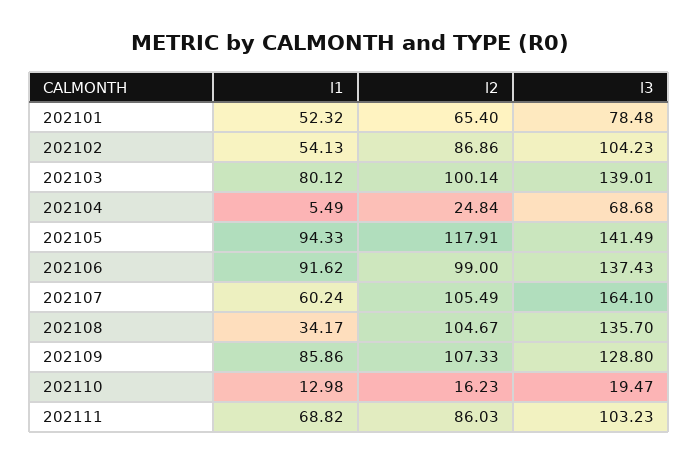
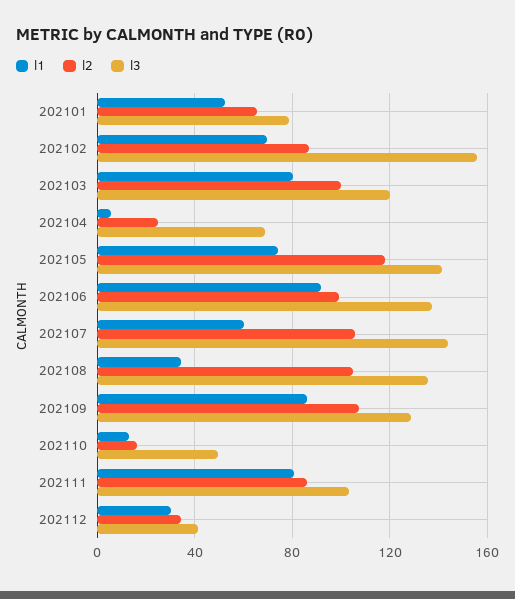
l1, 202102: 54.13 -> 70
l3, 202102: 104.23 -> 155
l3, 202103: 139.01 -> 120
l1, 202105: 94.33 -> 75
l3, 202107: 164.1 -> 145
l3, 202110: 19.47 -> 50
l1, 202111: 68.82 -> 80
l1, 202112: none -> 30
l2, 202112: none -> 35
l3, 202112: none -> 40

